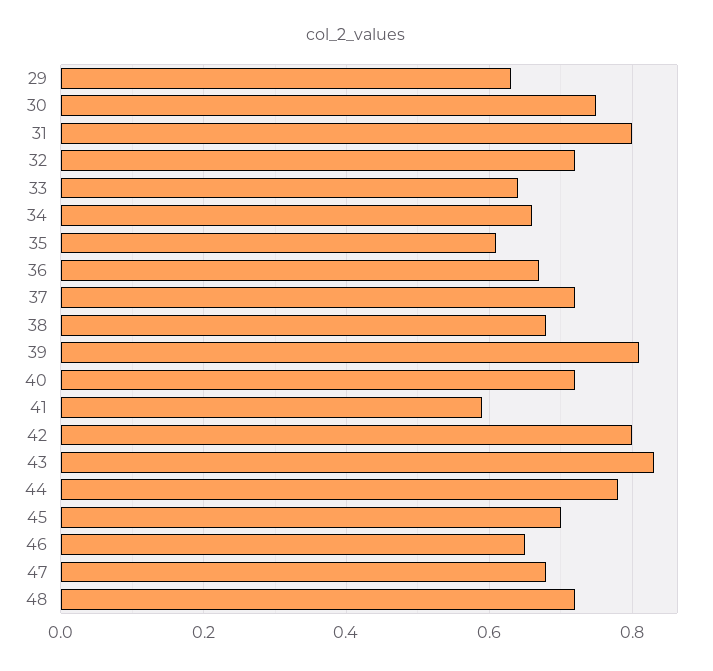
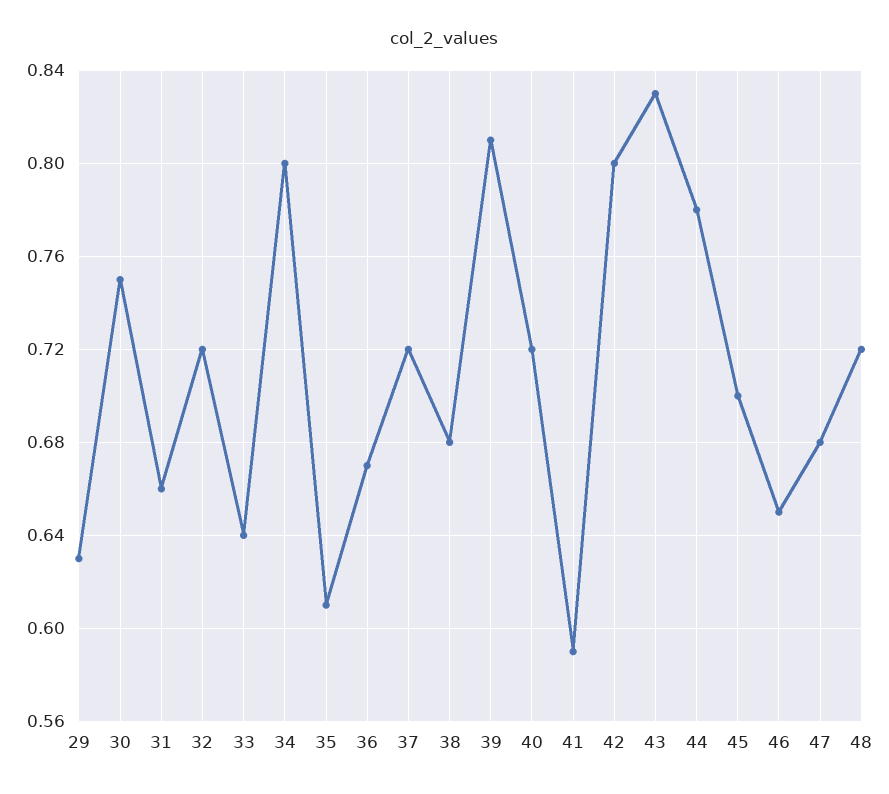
31: 0.8 -> 0.66
34: 0.65 -> 0.8

